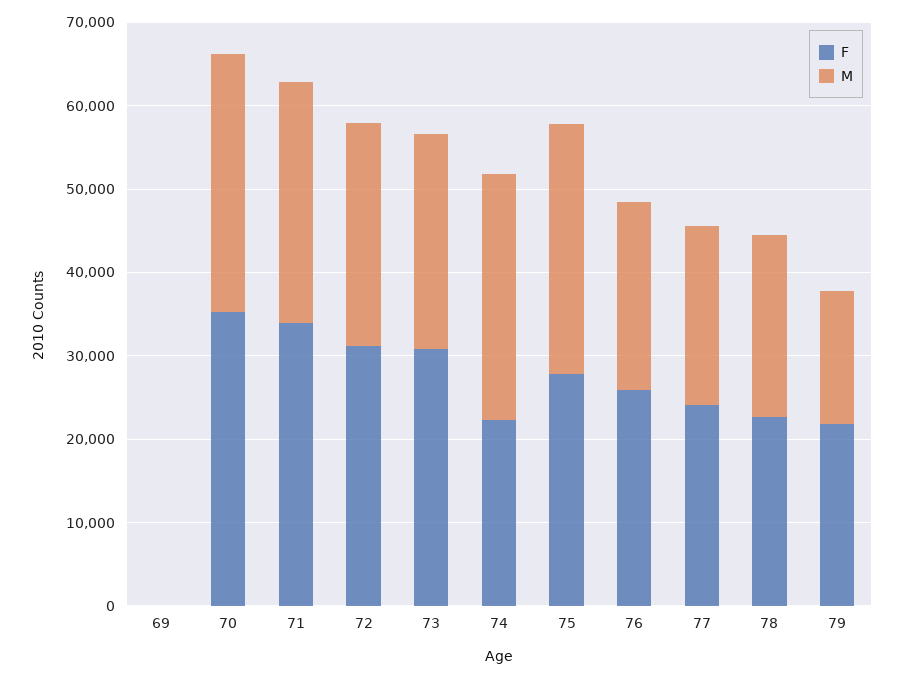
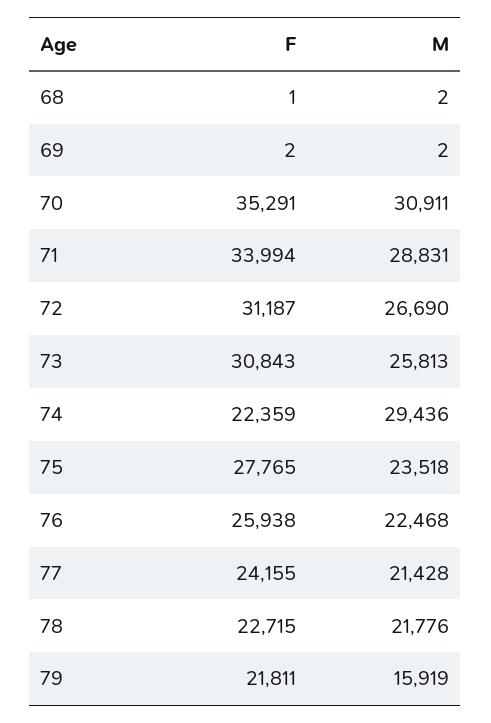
M, 75: 30000 -> 23518
F, 68: none -> 1
M, 68: none -> 2

